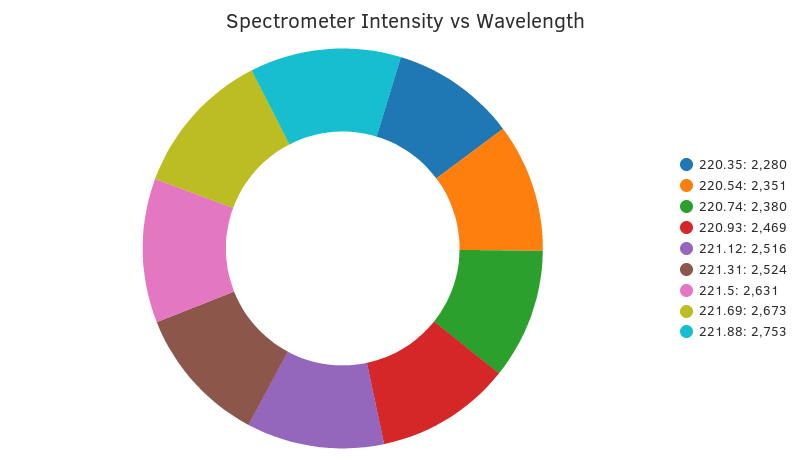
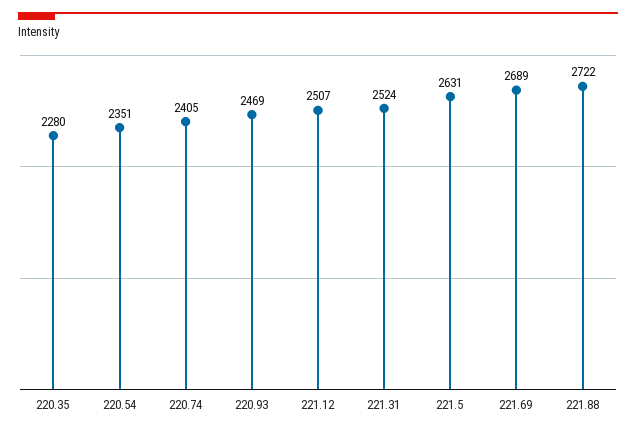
220.74: 2380 -> 2405
221.12: 2516 -> 2507
221.69: 2673 -> 2689
221.88: 2753 -> 2722

